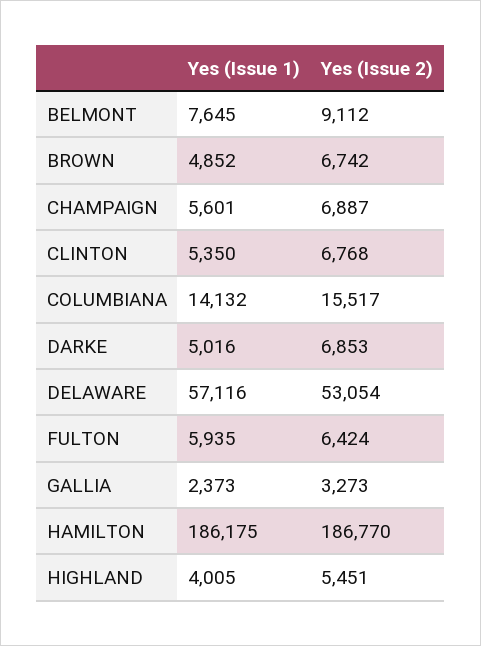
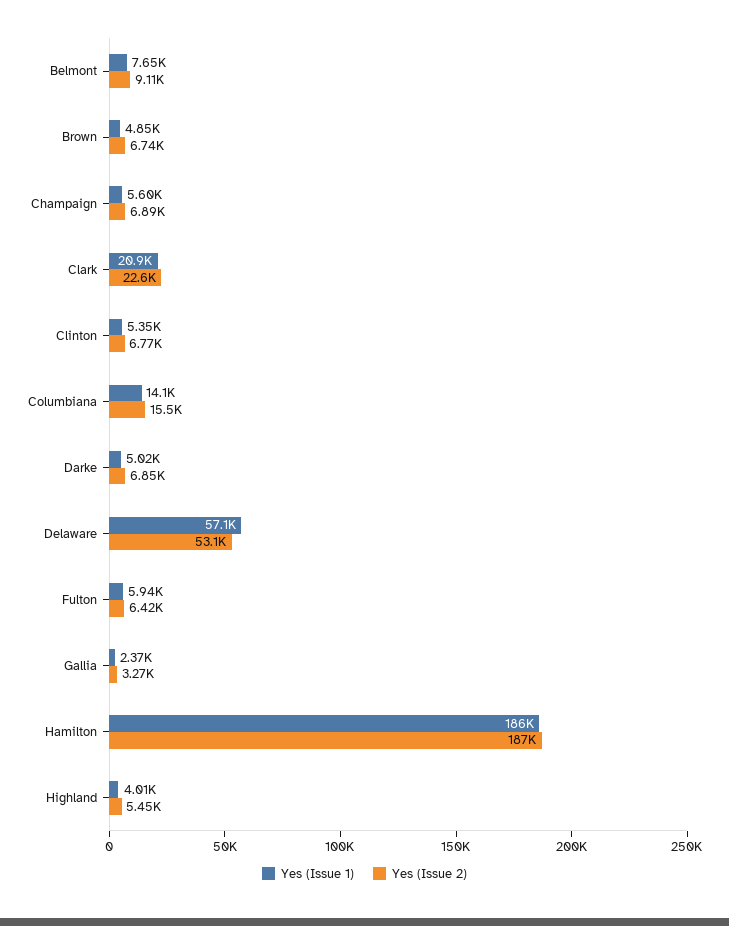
Yes (Issue 1), Clark: none -> 20900
Yes (Issue 2), Clark: none -> 22600

